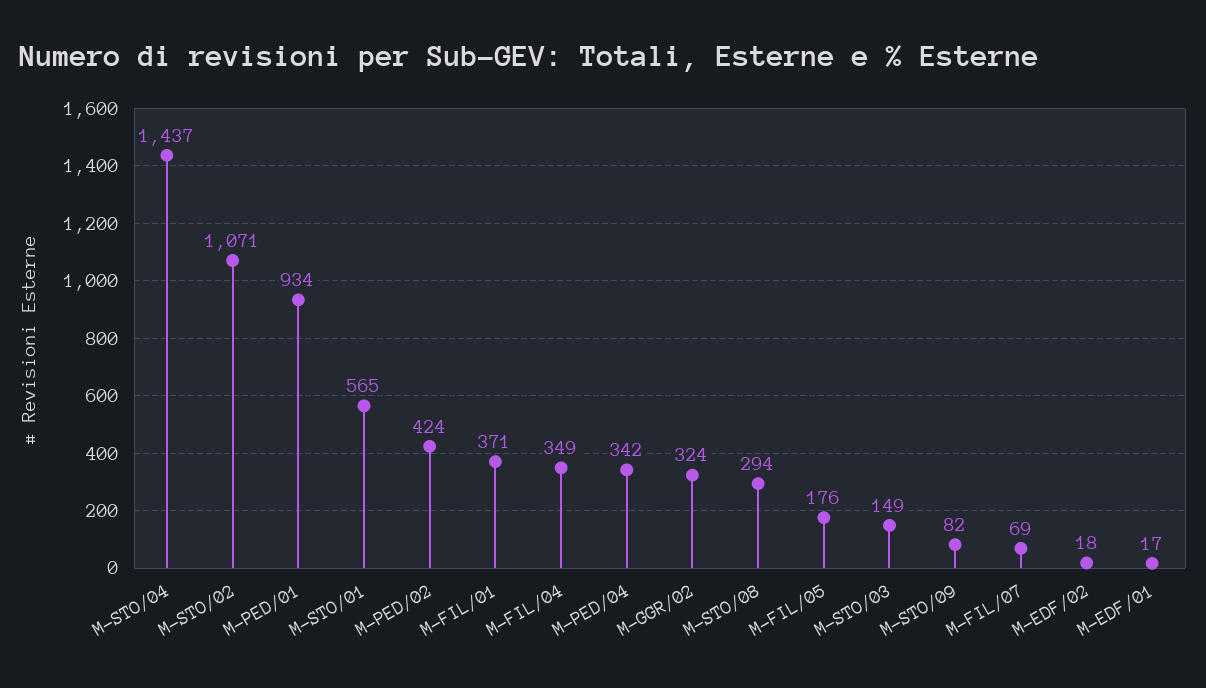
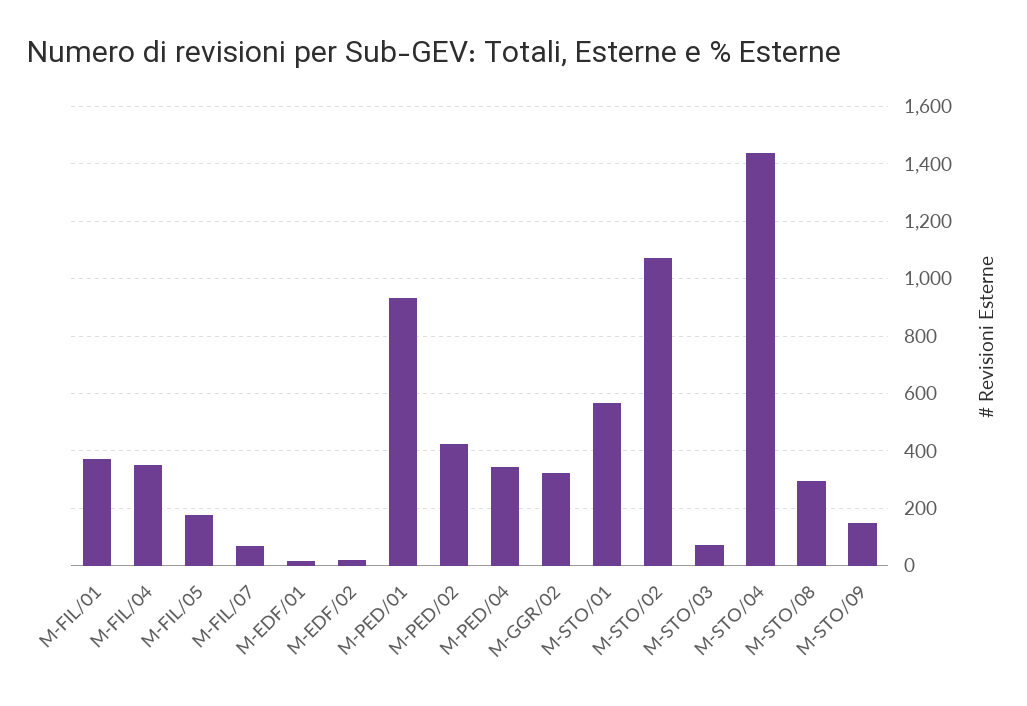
M-STO/03: 149 -> 75
M-STO/09: 82 -> 150

